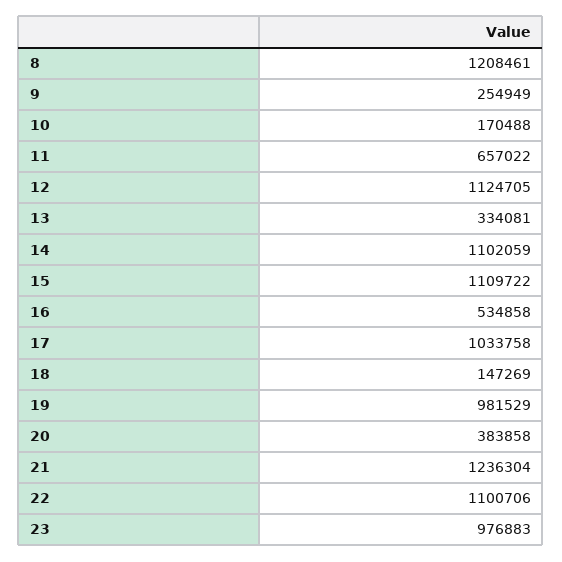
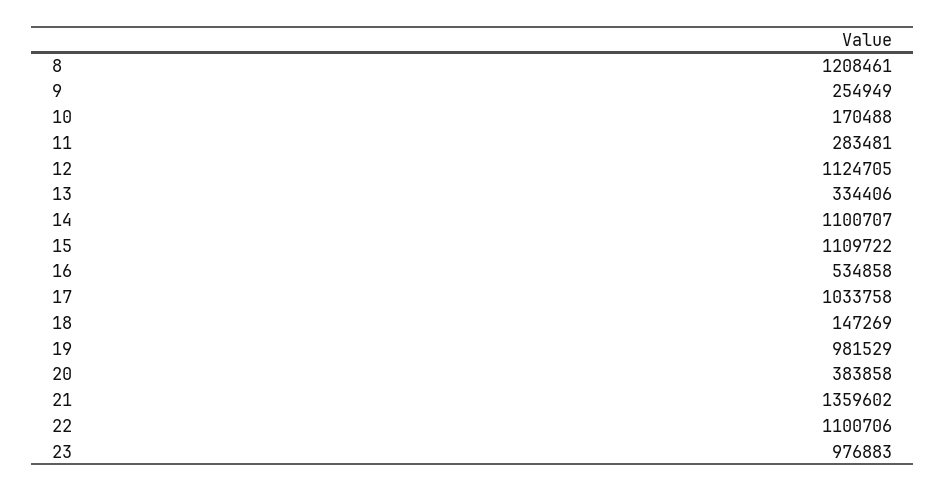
11: 657022 -> 283481
13: 334081 -> 334406
14: 1102059 -> 1100707
21: 1236304 -> 1359602

